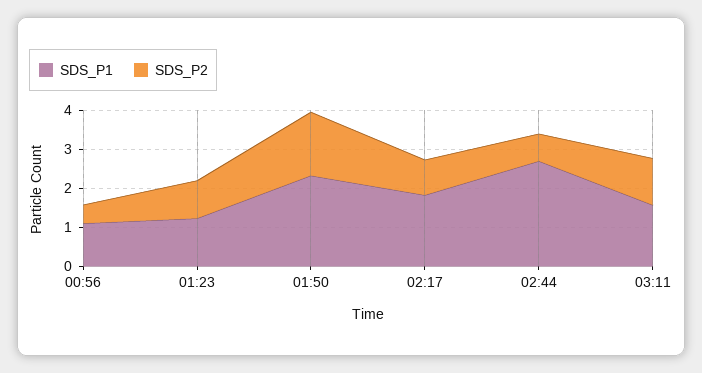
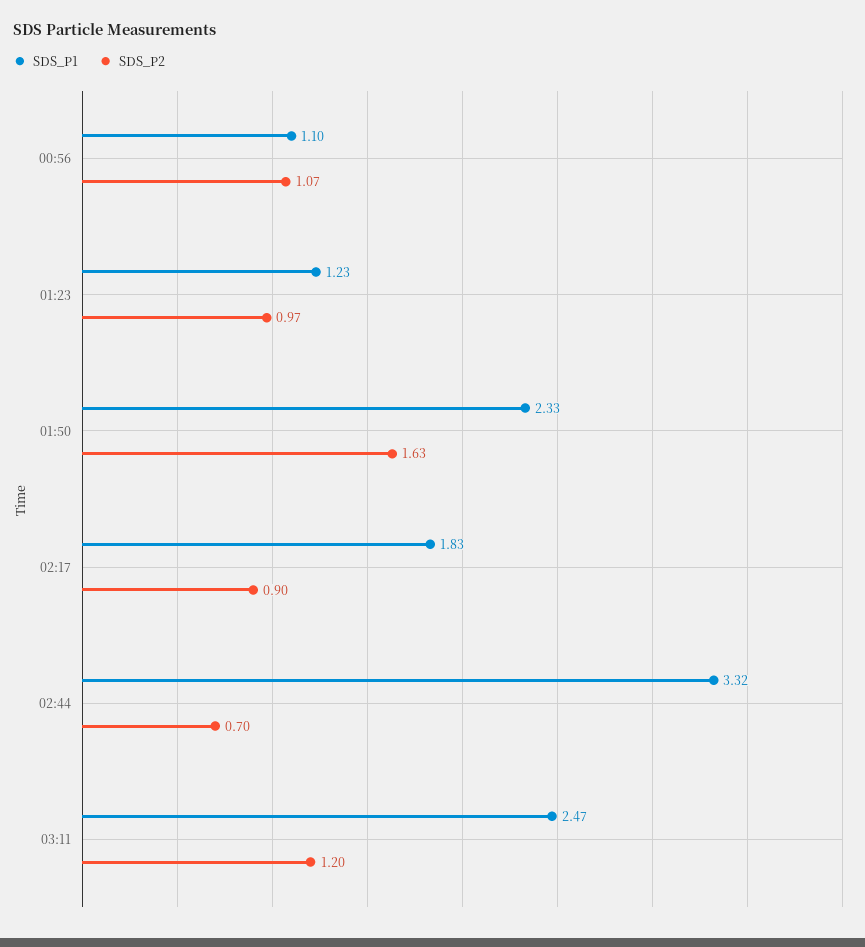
SDS_P2, 00:56: 0.5 -> 1.07
SDS_P1, 02:44: 2.75 -> 3.32
SDS_P1, 03:11: 1.5 -> 2.47

